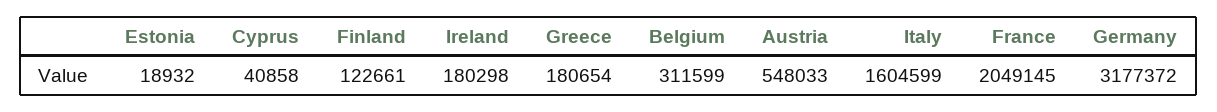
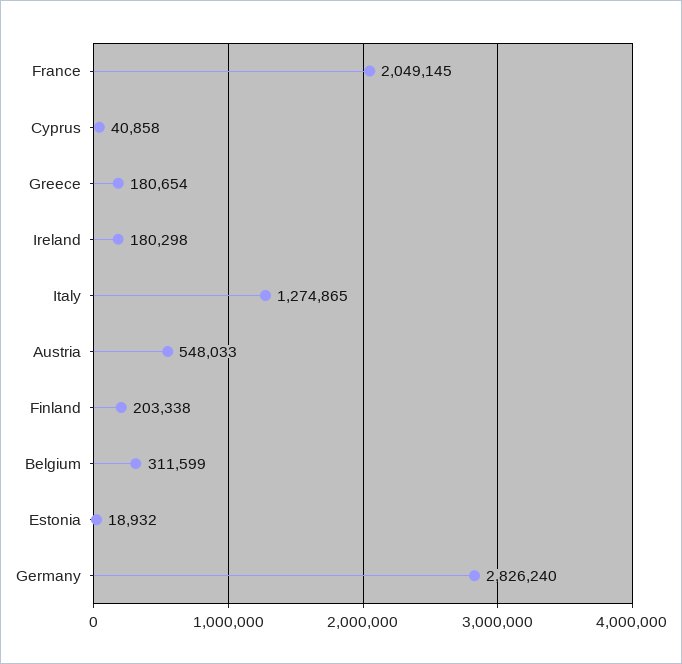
Finland: 122661 -> 203338
Italy: 1604599 -> 1274865
Germany: 3177372 -> 2826240

